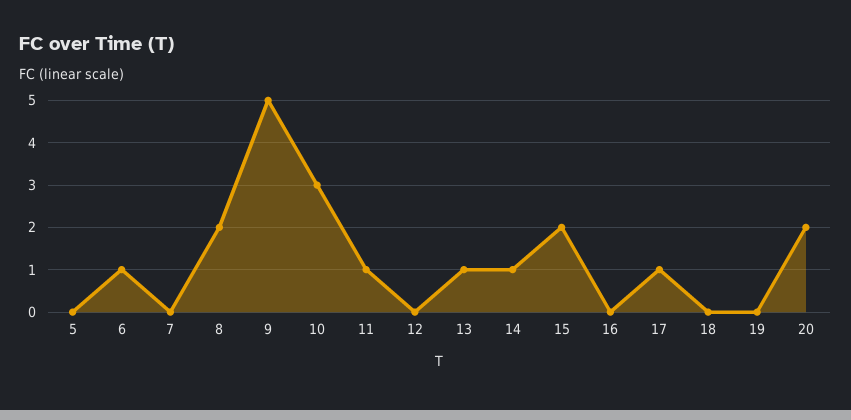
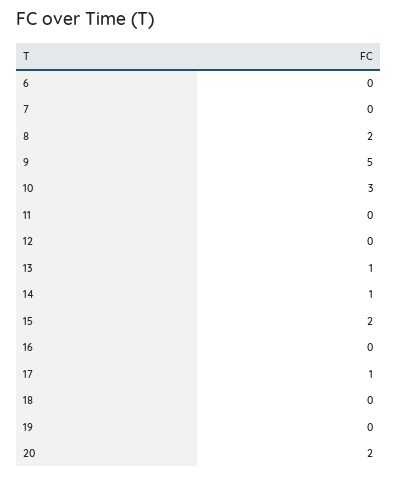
5: 0 -> none
6: 1 -> 0
11: 1 -> 0

